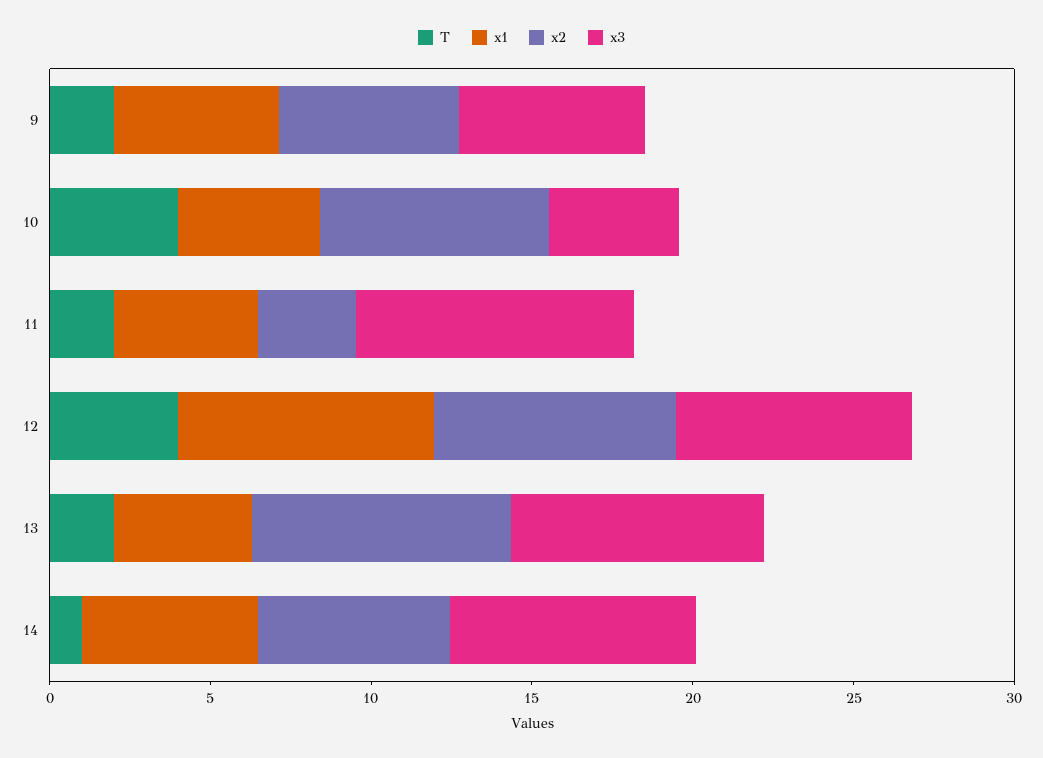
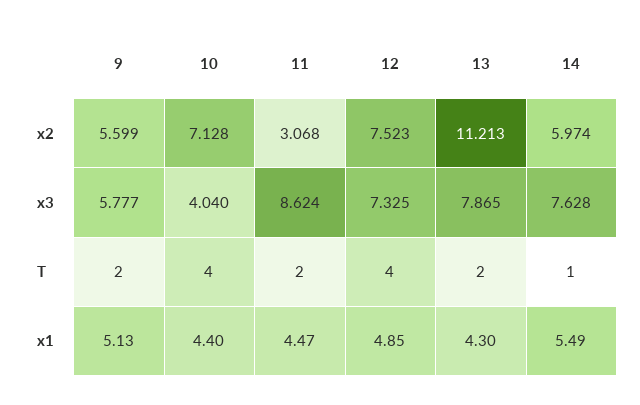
x1, 12: 8 -> 4.85
x2, 13: 8 -> 11.213

